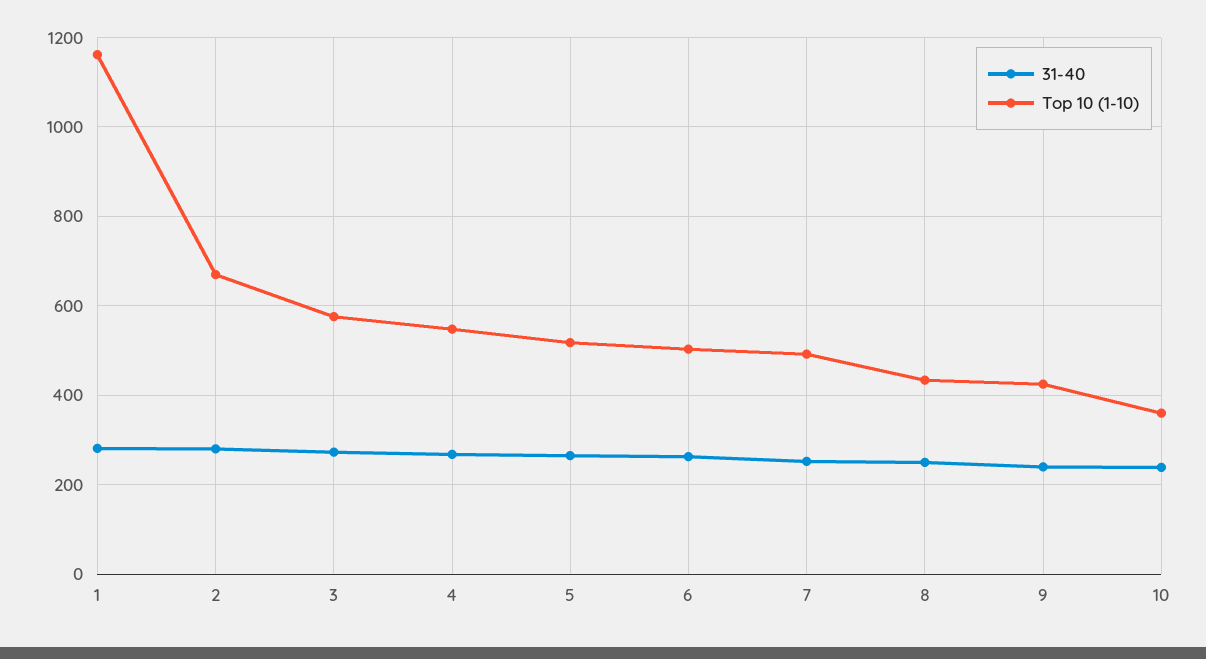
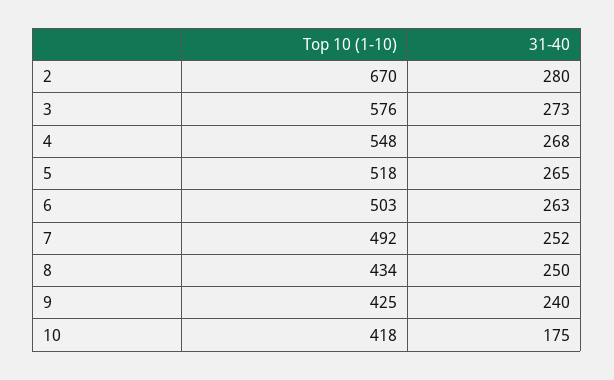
31-40, 1: 280 -> none
Top 10 (1-10), 1: 1160 -> none
31-40, 10: 240 -> 175
Top 10 (1-10), 10: 360 -> 418

